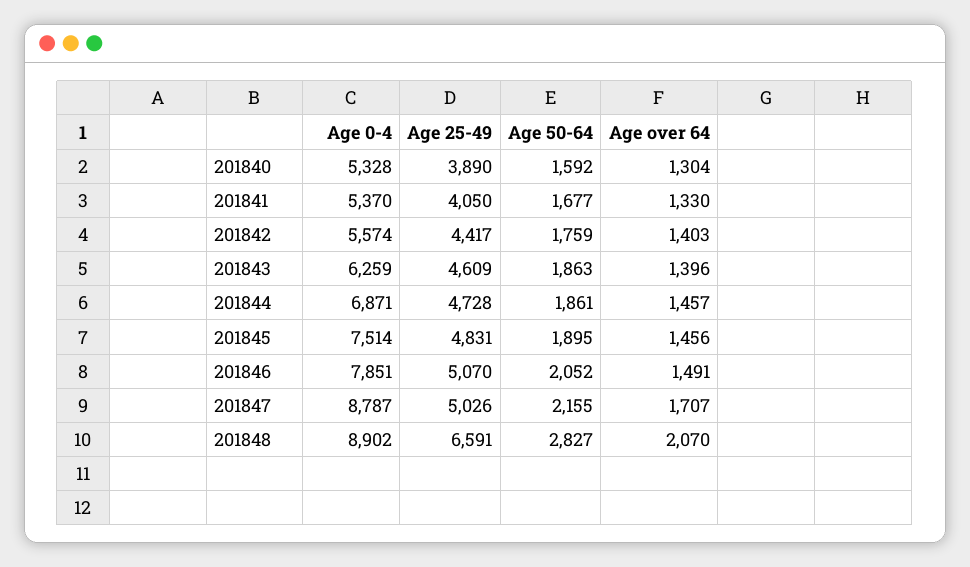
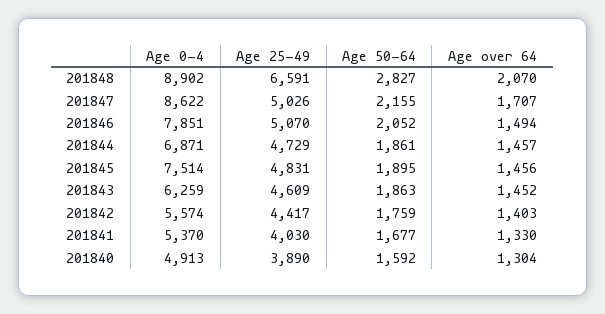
Age 0-4, 201840: 5328 -> 4913
Age 25-49, 201841: 4050 -> 4030
Age over 64, 201843: 1396 -> 1452
Age 25-49, 201844: 4728 -> 4729
Age over 64, 201846: 1491 -> 1494
Age 0-4, 201847: 8787 -> 8622

